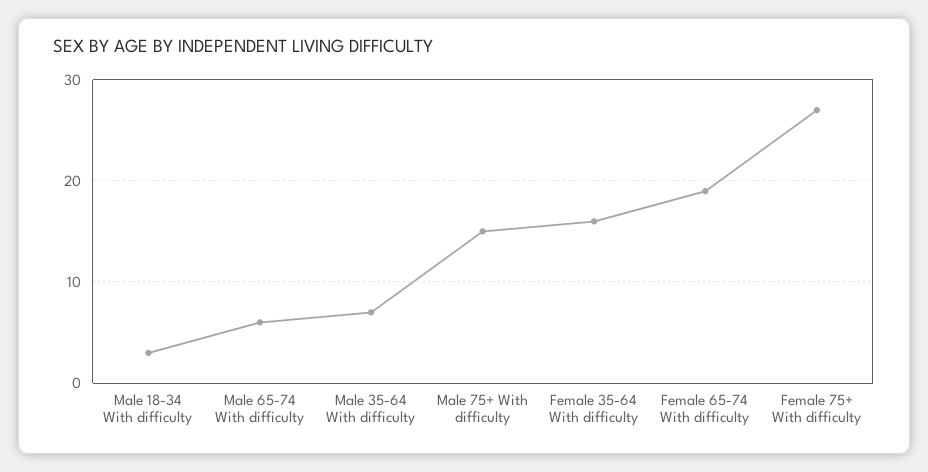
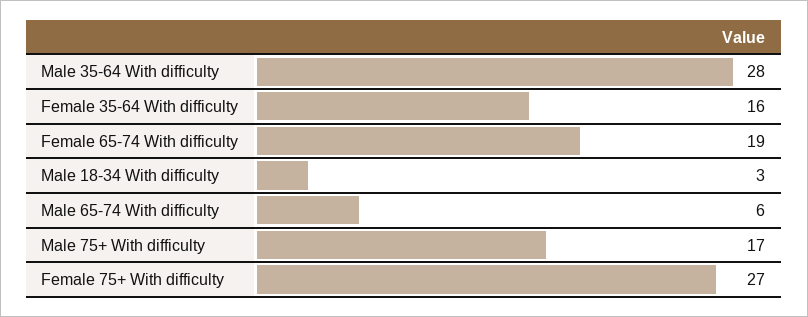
Male 35-64 With difficulty: 7 -> 28
Male 75+ With difficulty: 15 -> 17

